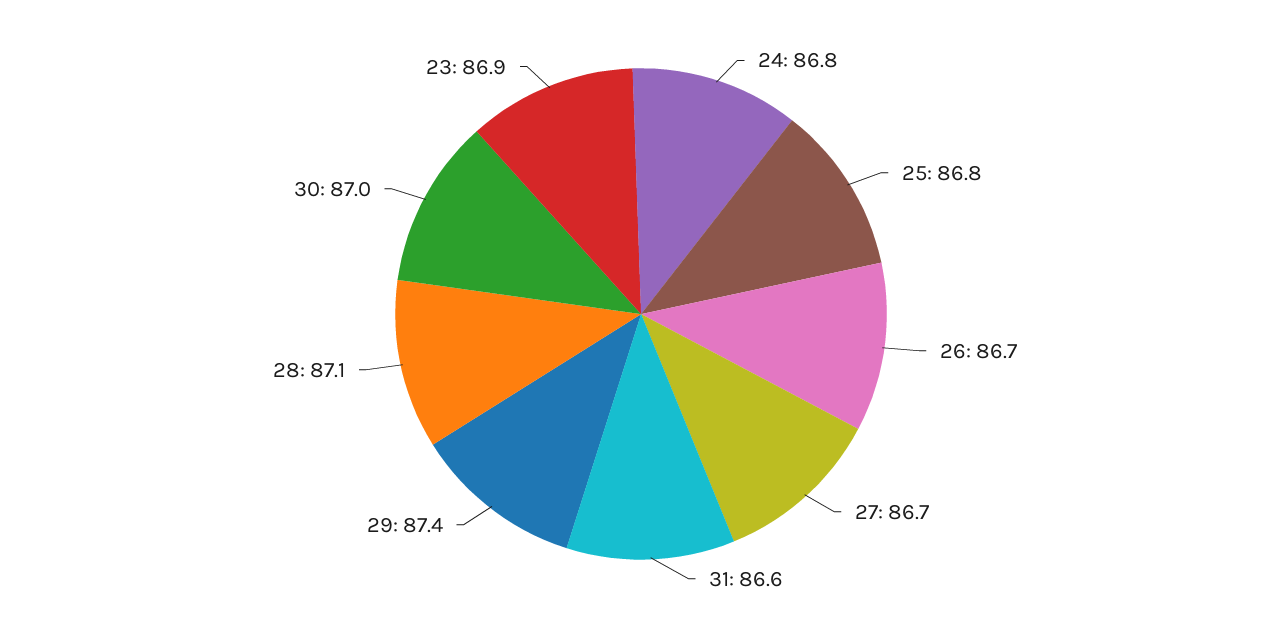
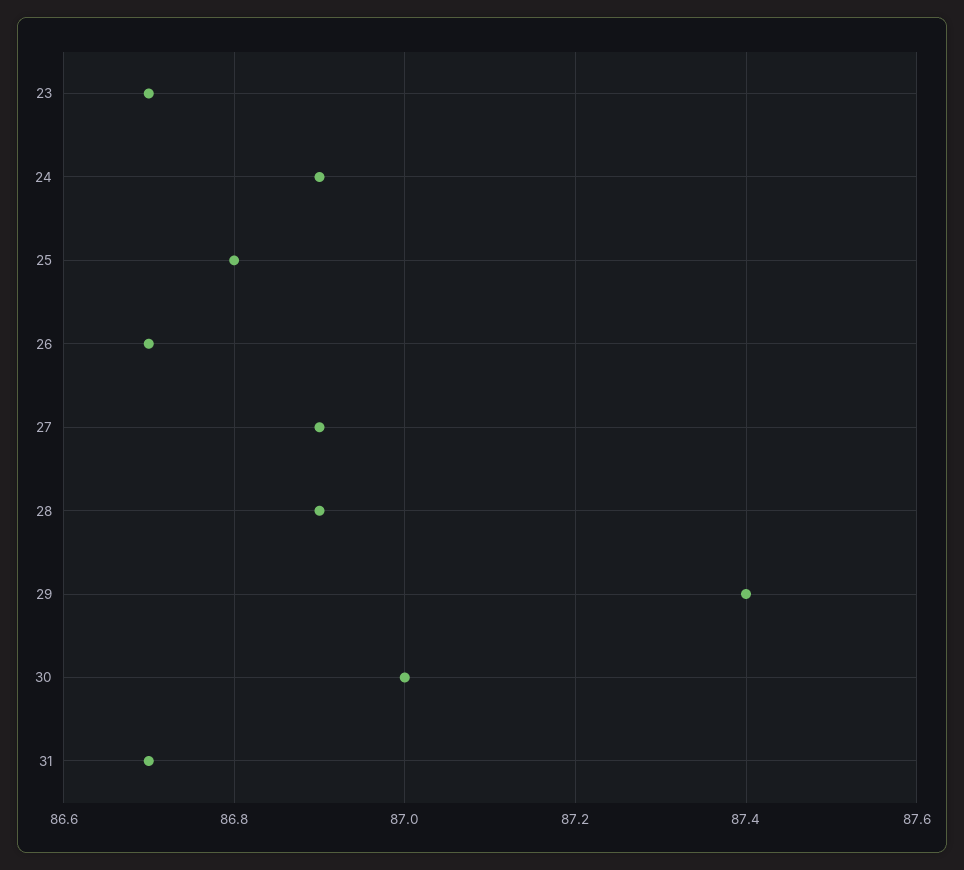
24: 86.8 -> 86.9
27: 86.7 -> 86.9
31: 86.6 -> 86.7
28: 87.1 -> 86.9
23: 86.9 -> 86.7

